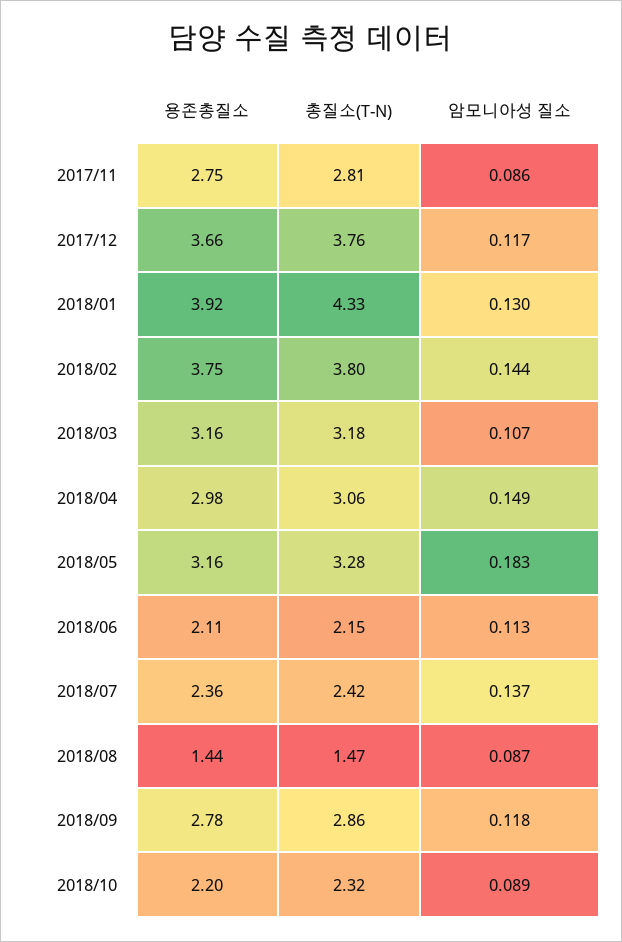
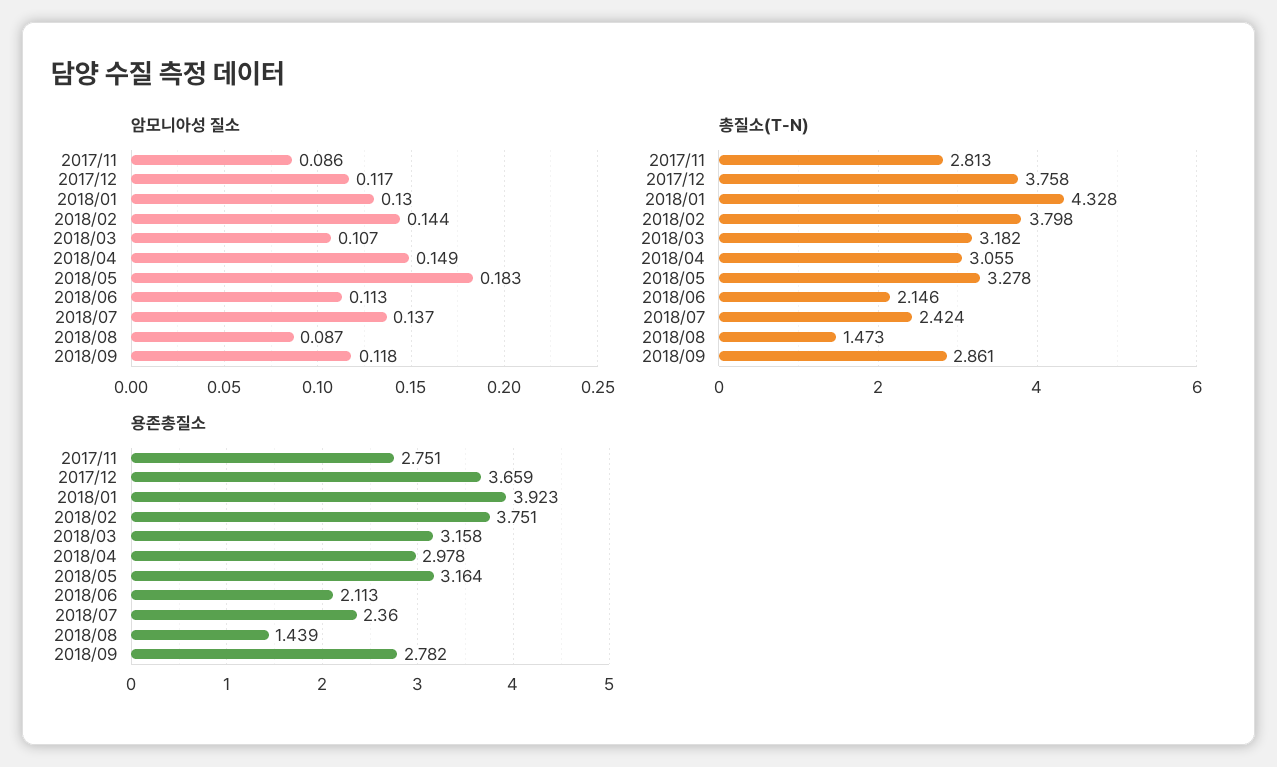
용존총질소, 2018/10: 2.2 -> none
총질소(T-N), 2018/10: 2.32 -> none
암모니아성 질소, 2018/10: 0.089 -> none

